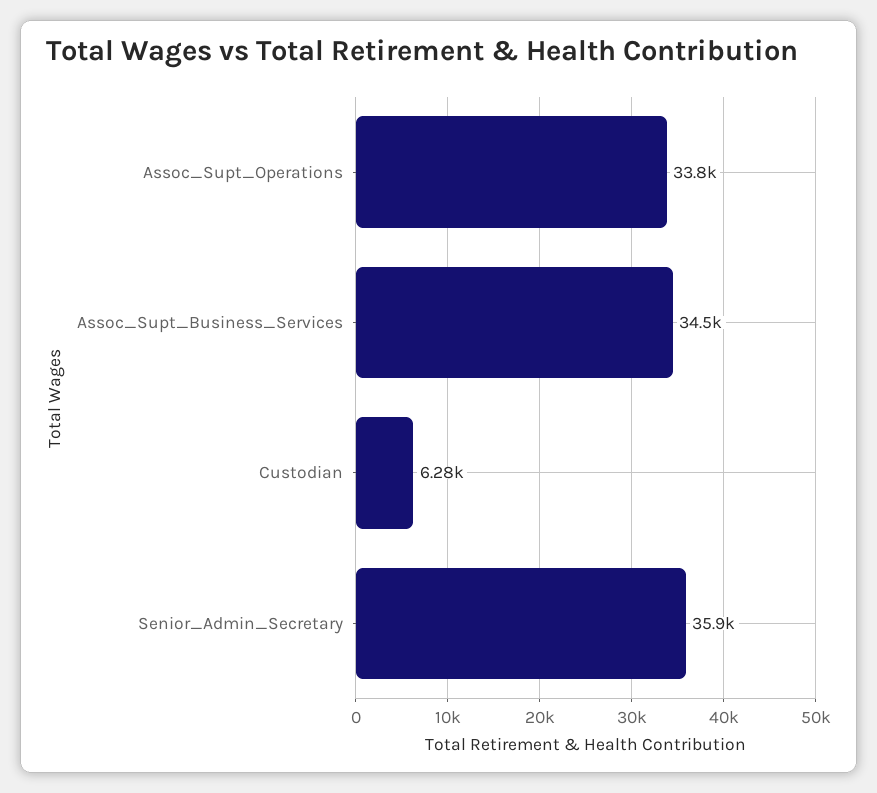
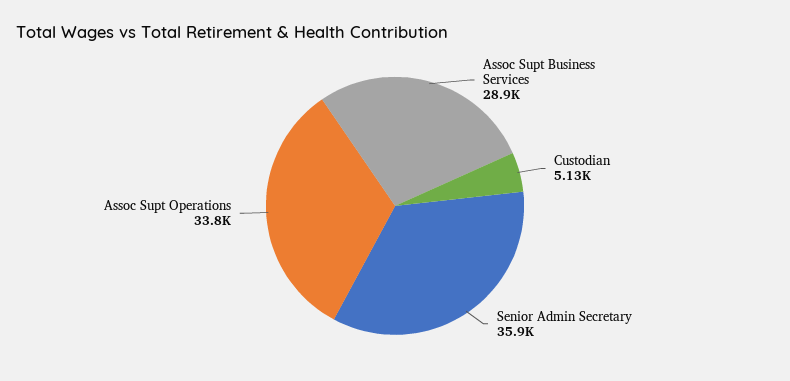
Assoc_Supt_Business_Services: 34500 -> 28900
Custodian: 6280 -> 5130

